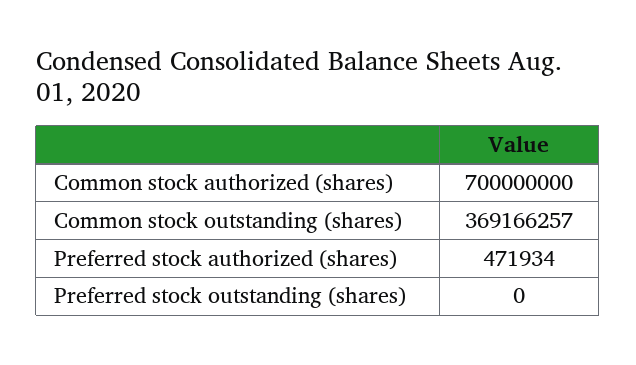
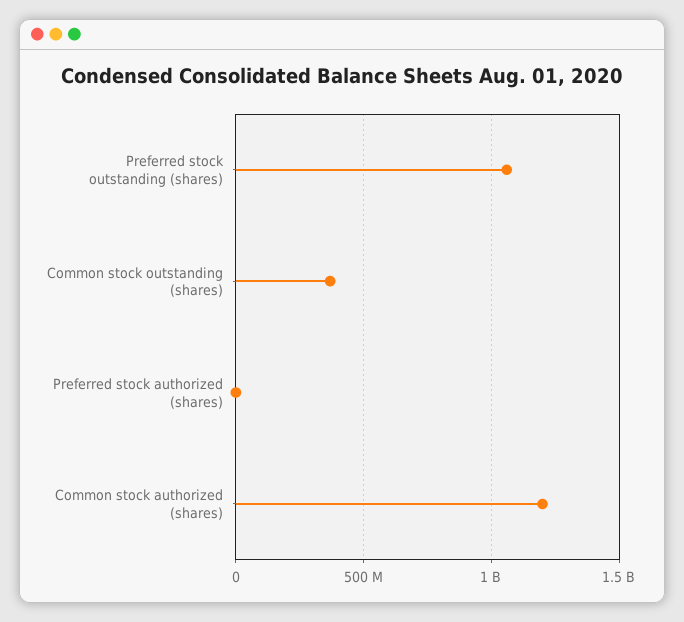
Common stock authorized (shares): 700000000 -> 1200000000
Preferred stock outstanding (shares): 0 -> 1050000000

